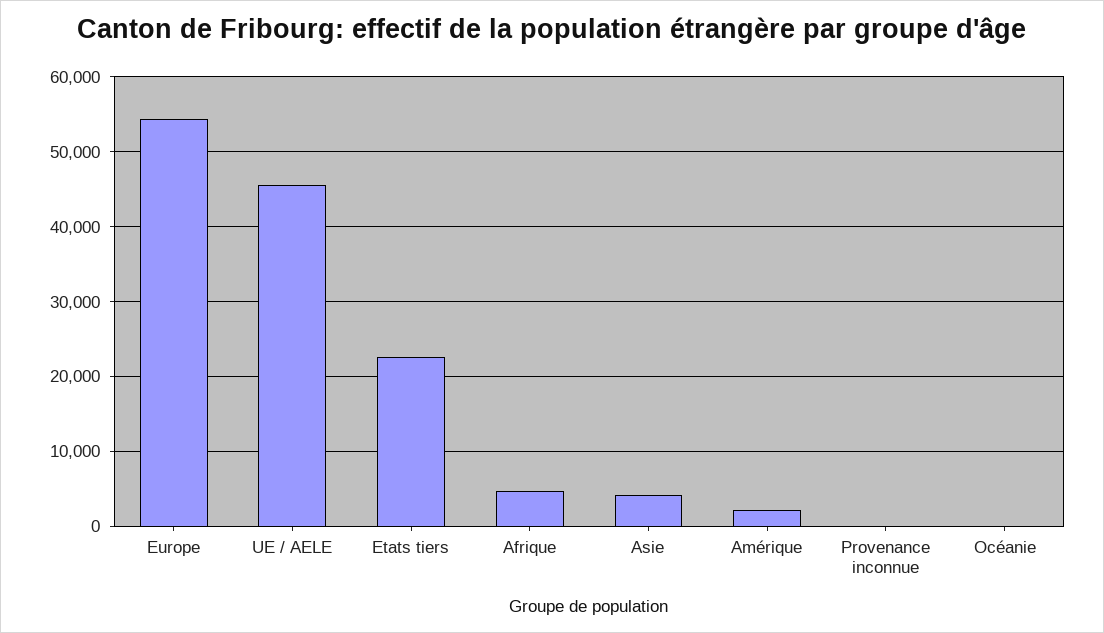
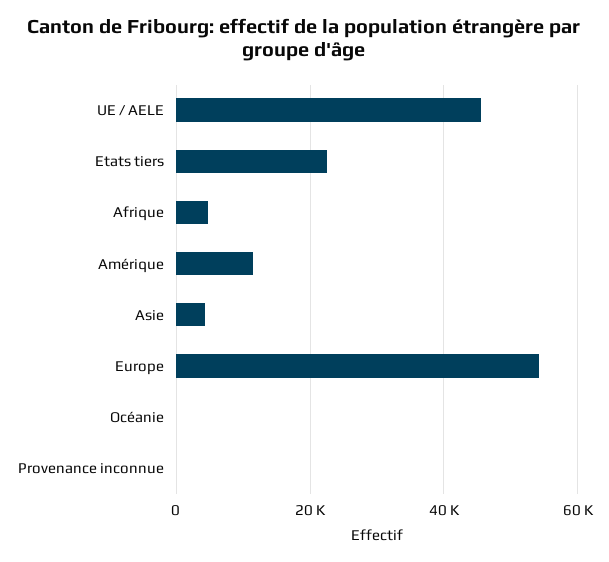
Amérique: 2000 -> 12000

